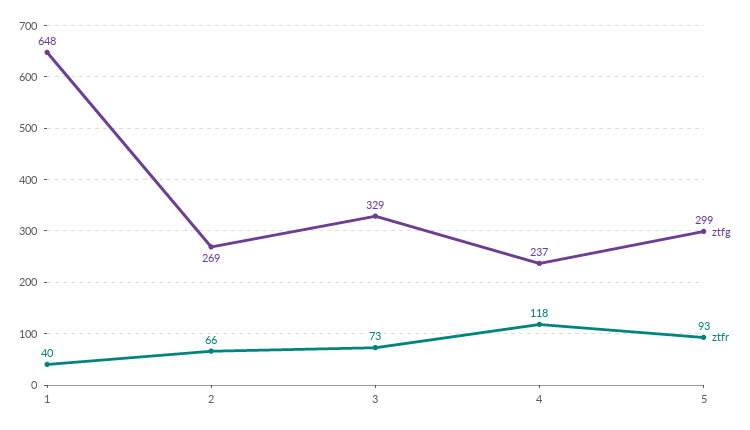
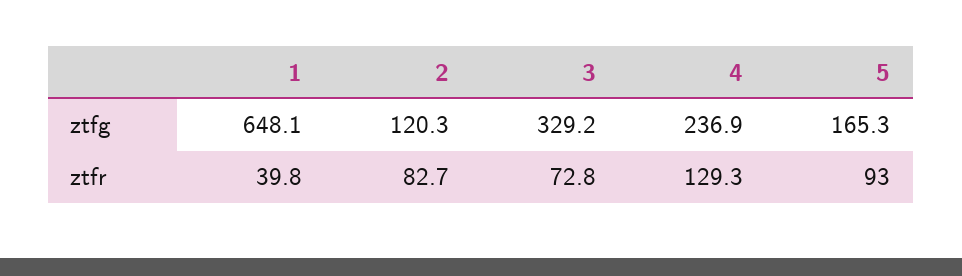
ztfg, 2: 269 -> 120.3
ztfr, 2: 66 -> 82.7
ztfr, 4: 118 -> 129.3
ztfg, 5: 299 -> 165.3

